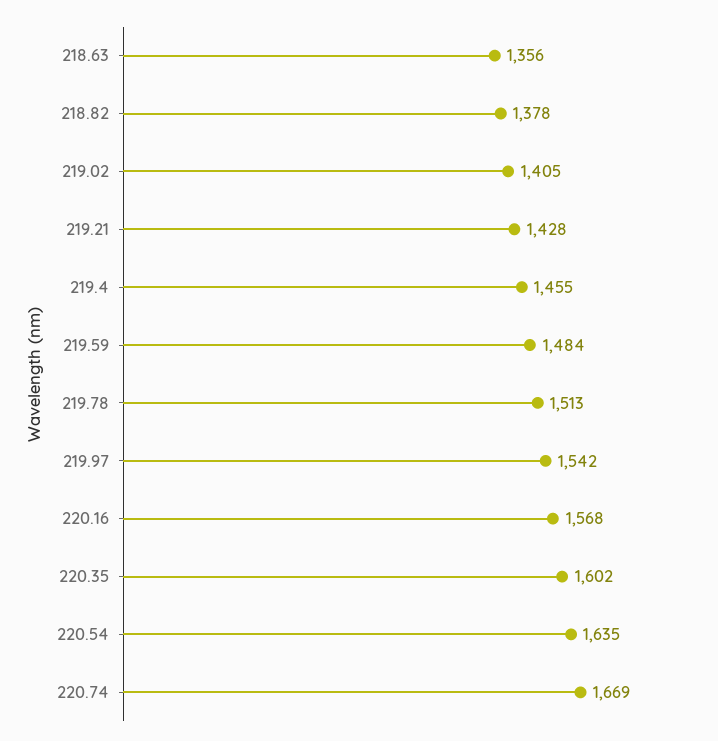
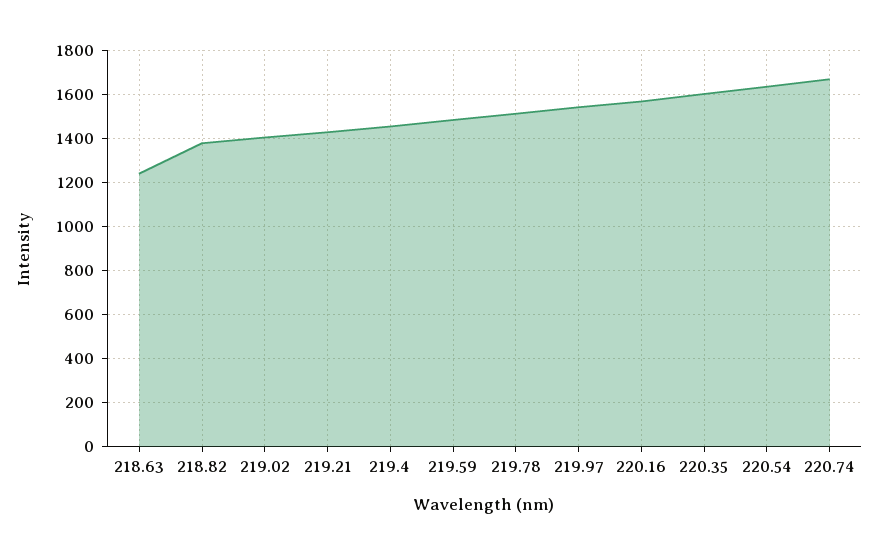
218.63: 1356 -> 1250

